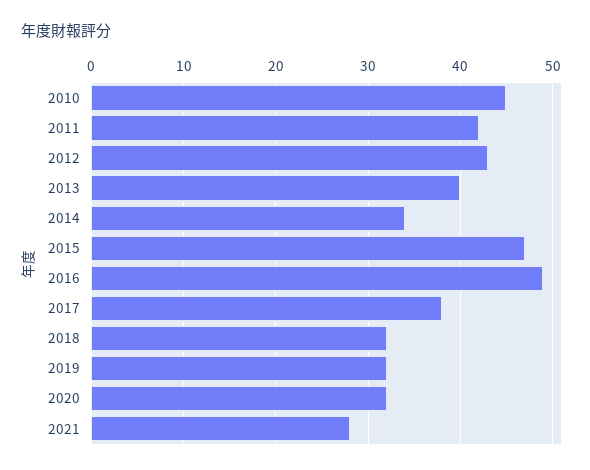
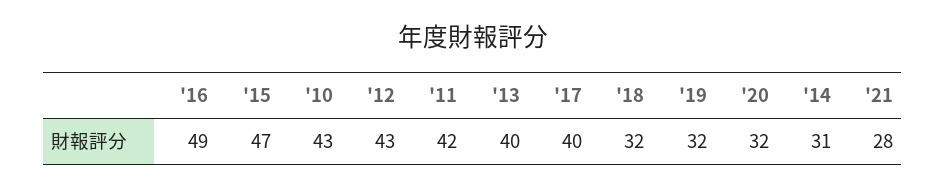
2010: 45 -> 43
2014: 34 -> 31
2017: 38 -> 40

